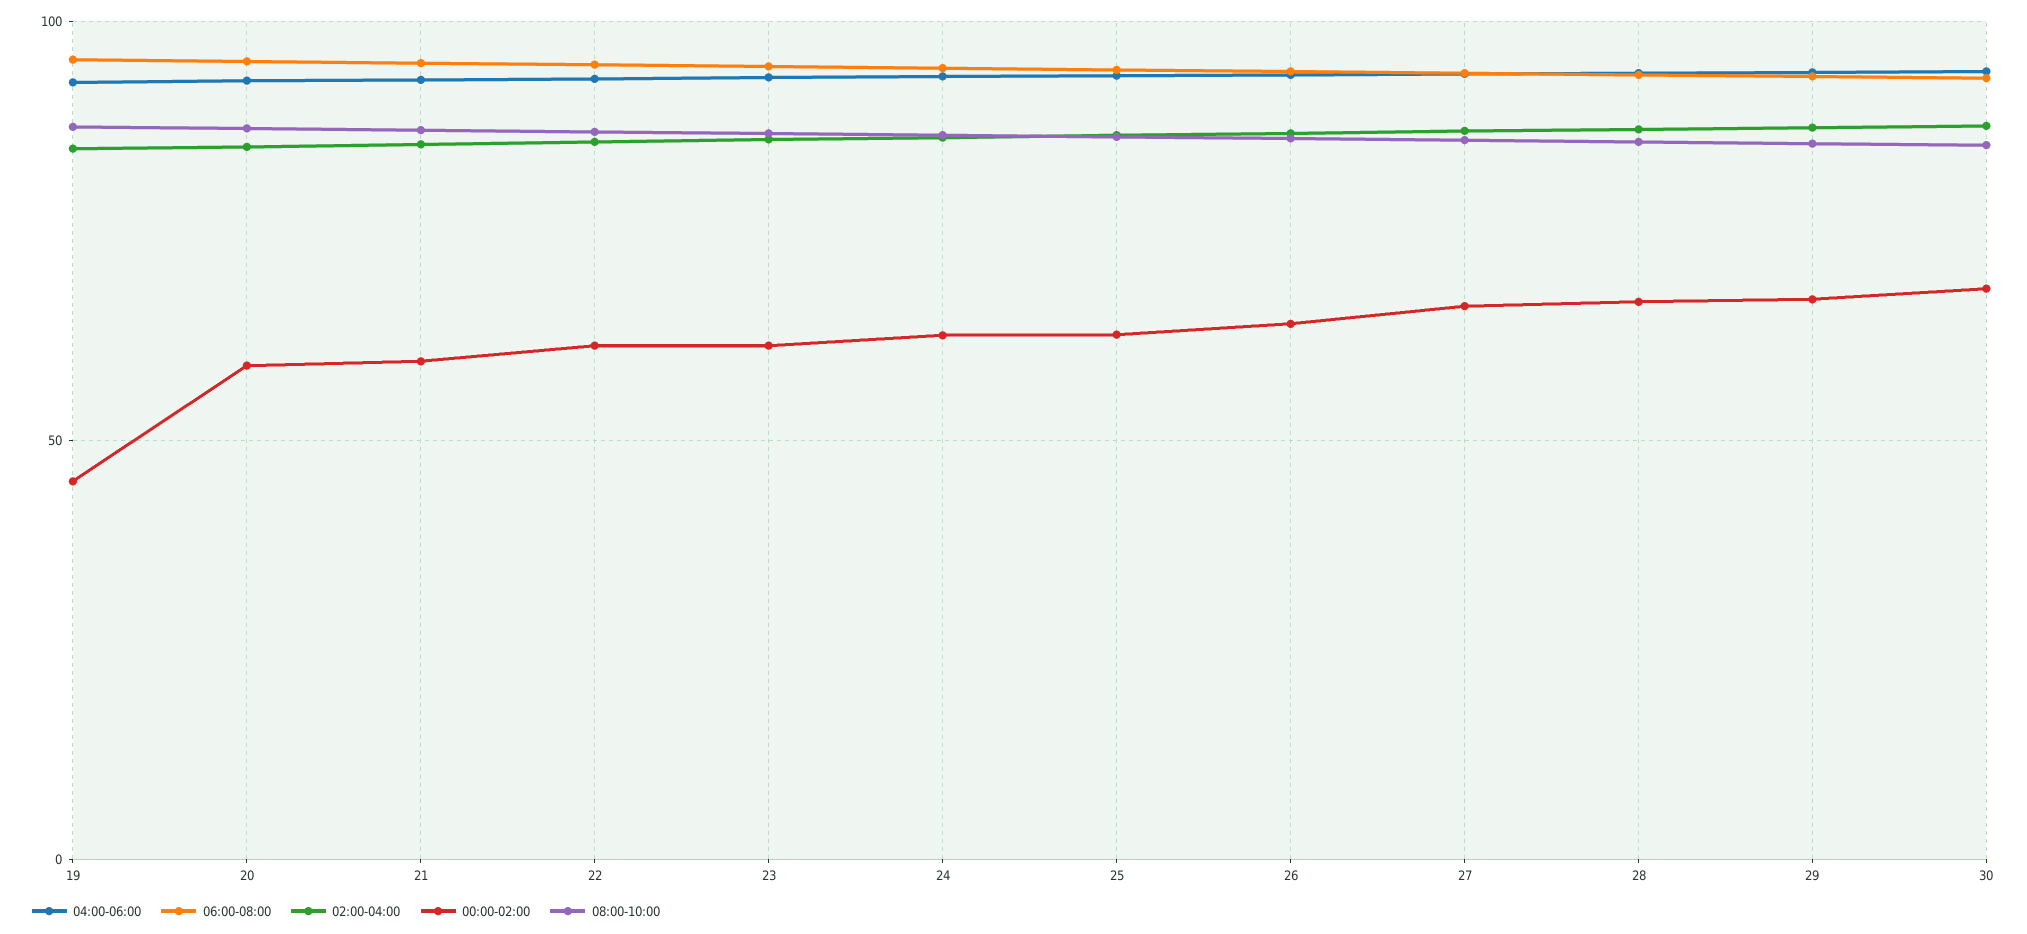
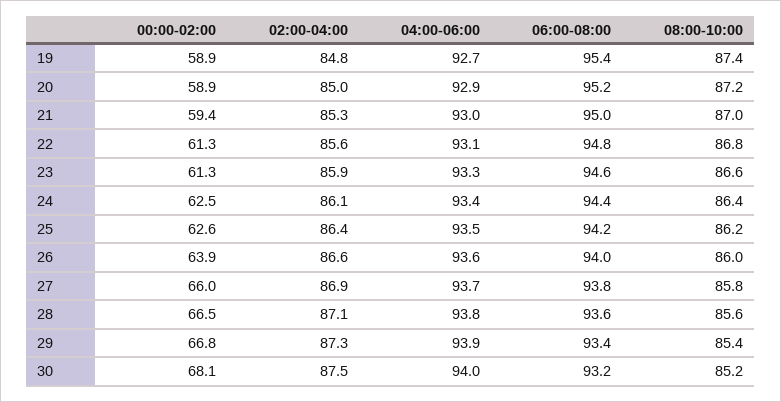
00:00-02:00, 19: 45 -> 58.9

